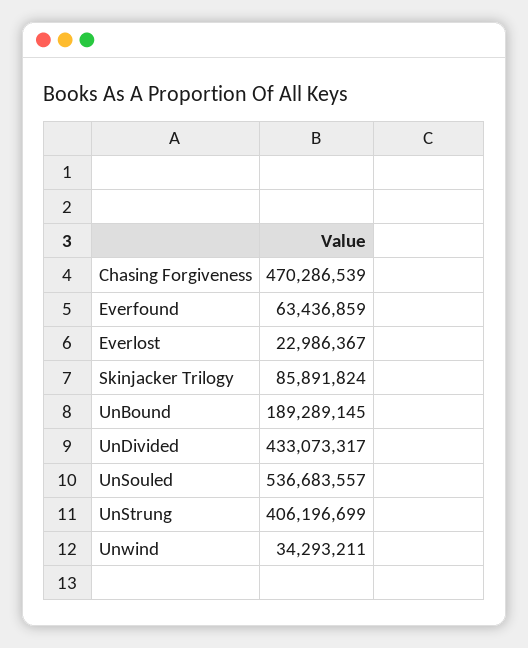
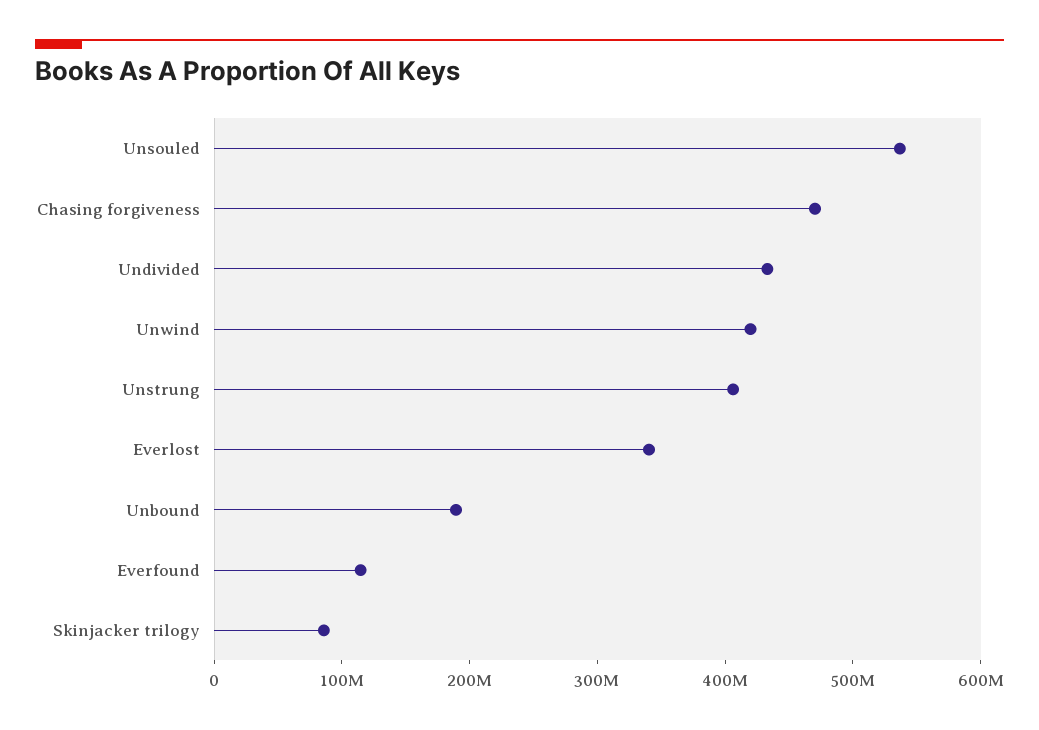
Everfound: 63436859 -> 120000000
Everlost: 22986367 -> 340000000
Unwind: 34293211 -> 420000000

